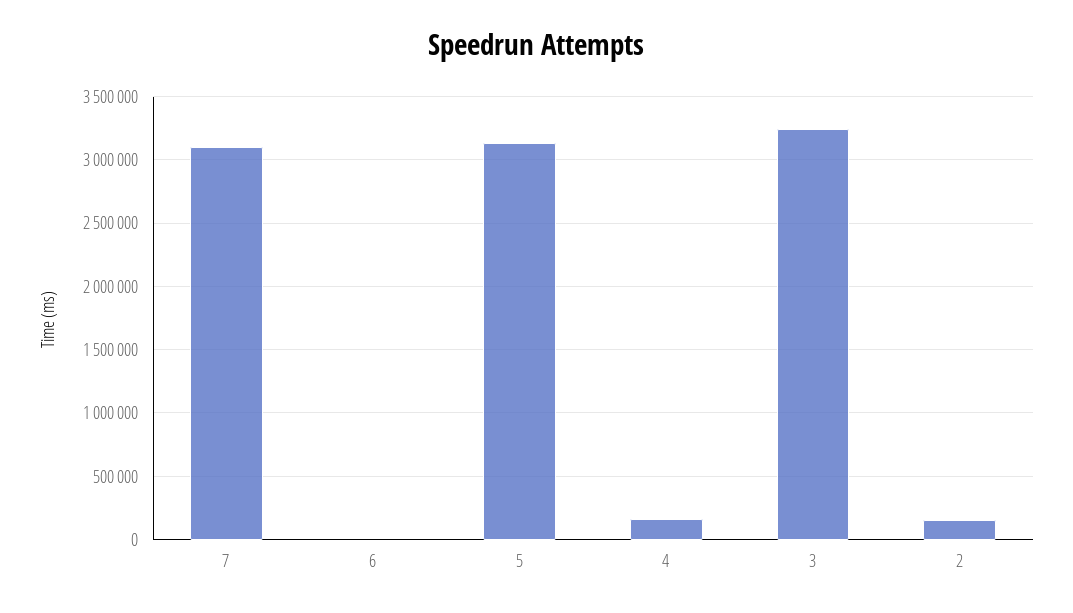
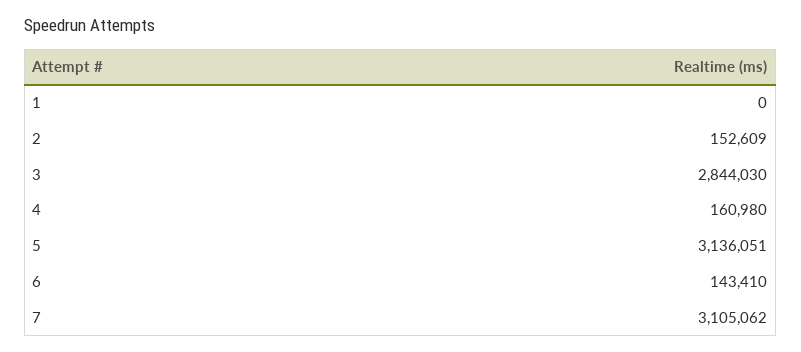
6: 0 -> 143410
3: 3250000 -> 2844030
1: none -> 0

